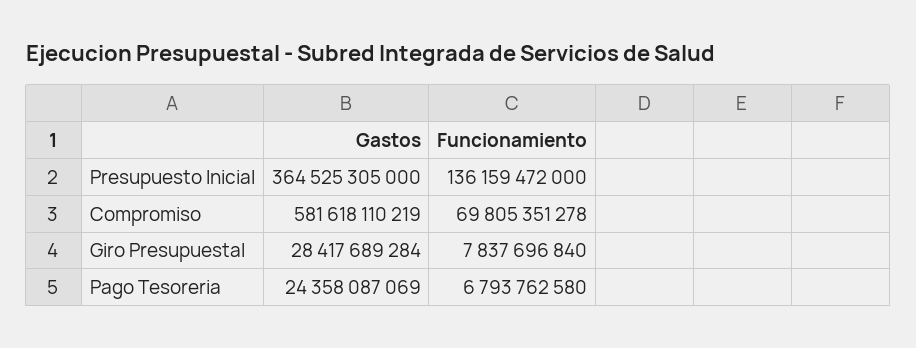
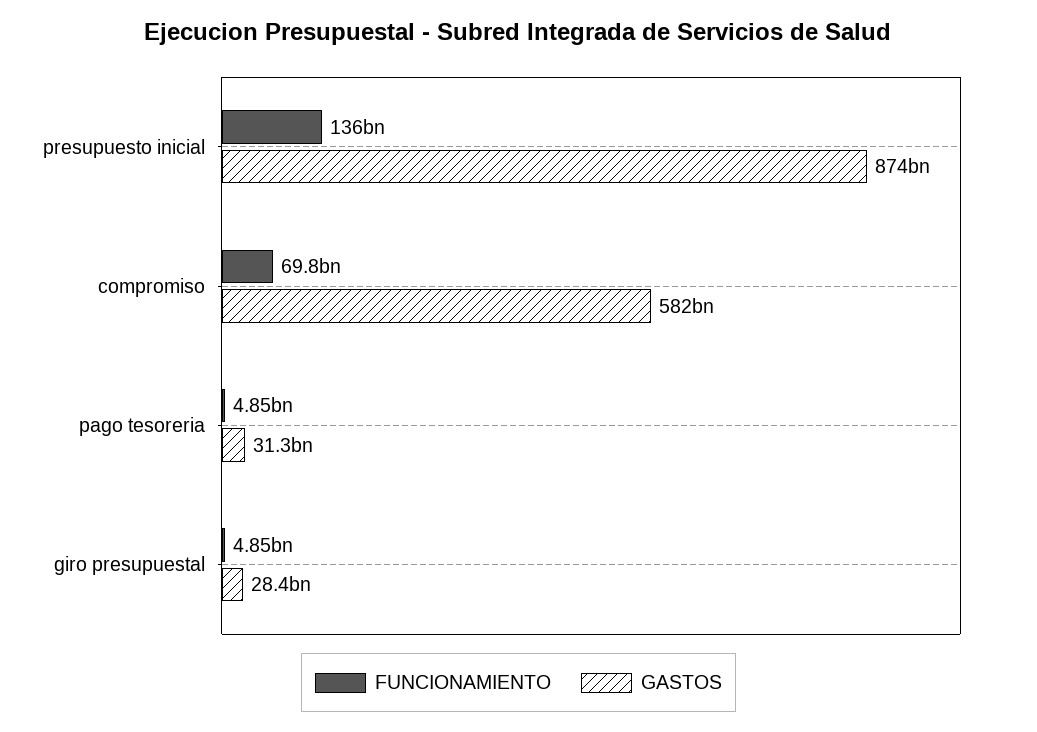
Gastos, Presupuesto Inicial: 364525305000 -> 874000000000
Funcionamiento, Giro Presupuestal: 7837696840 -> 4850000000
Gastos, Pago Tesoreria: 24358087069 -> 31300000000
Funcionamiento, Pago Tesoreria: 6793762580 -> 4850000000

